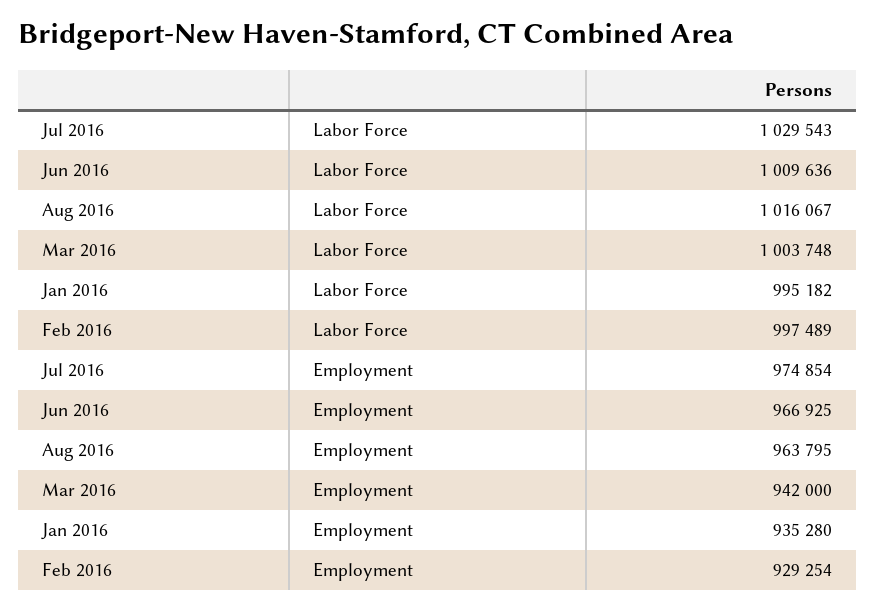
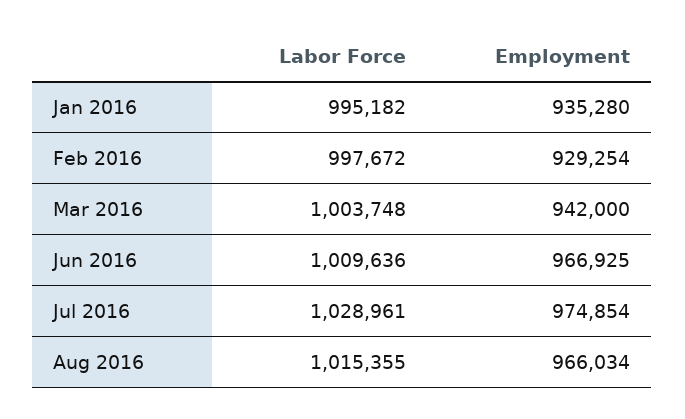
Jul 2016, Labor Force: 1029543 -> 1028961
Aug 2016, Labor Force: 1016067 -> 1015355
Feb 2016, Labor Force: 997489 -> 997672
Aug 2016, Employment: 963795 -> 966034

